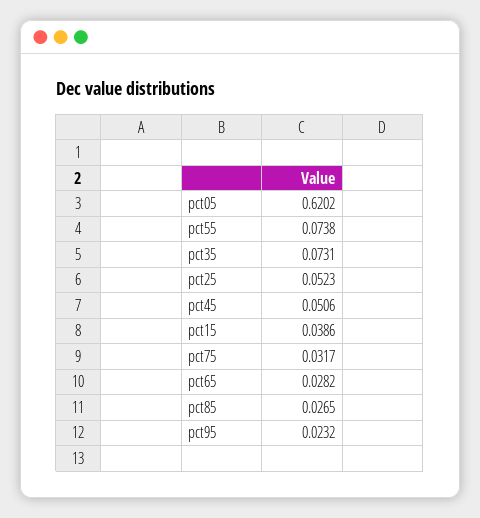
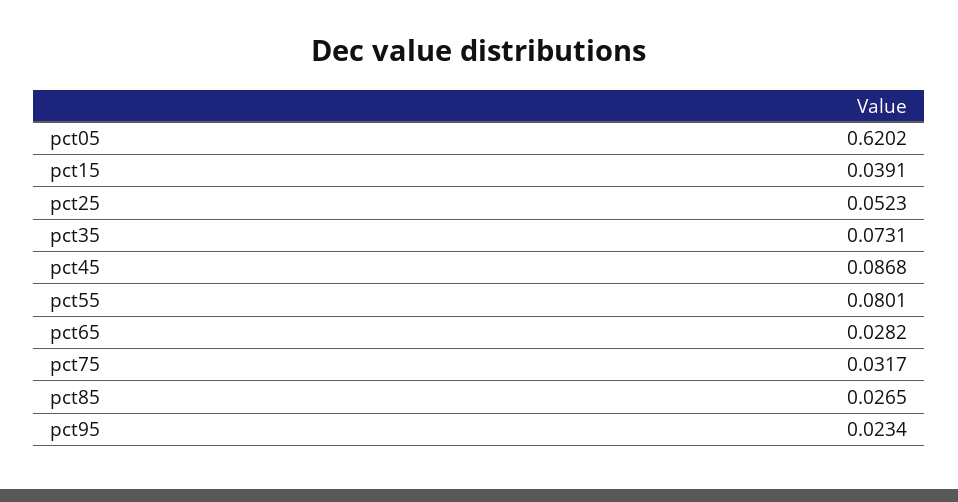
pct55: 0.0738 -> 0.0801
pct45: 0.0506 -> 0.0868
pct15: 0.0386 -> 0.0391
pct95: 0.0232 -> 0.0234

